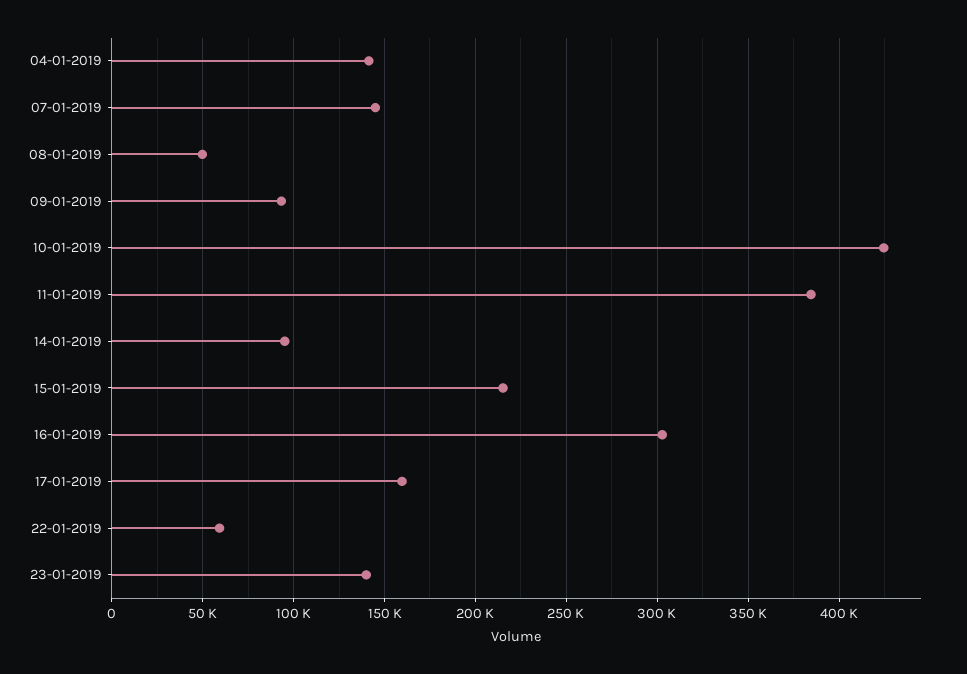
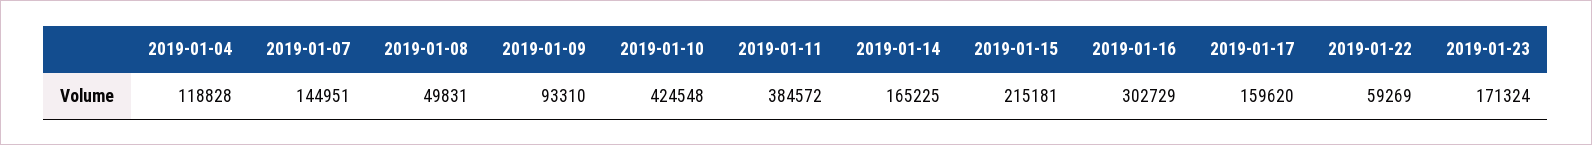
04-01-2019: 140000 -> 118828
14-01-2019: 95000 -> 165225
23-01-2019: 140000 -> 171324

